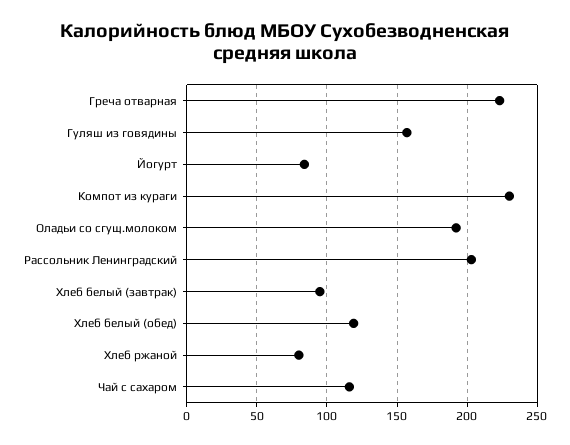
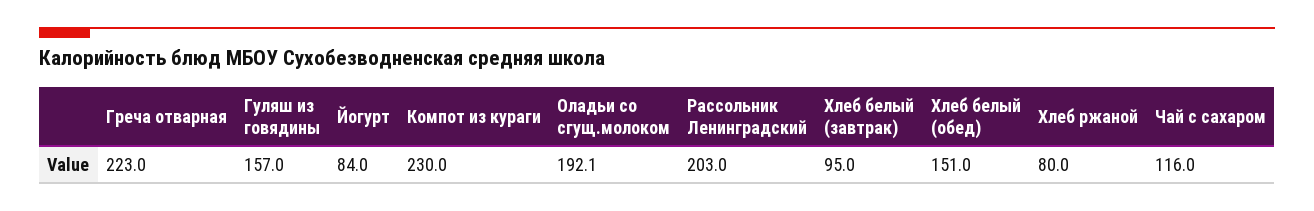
Хлеб белый (обед): 120 -> 151

